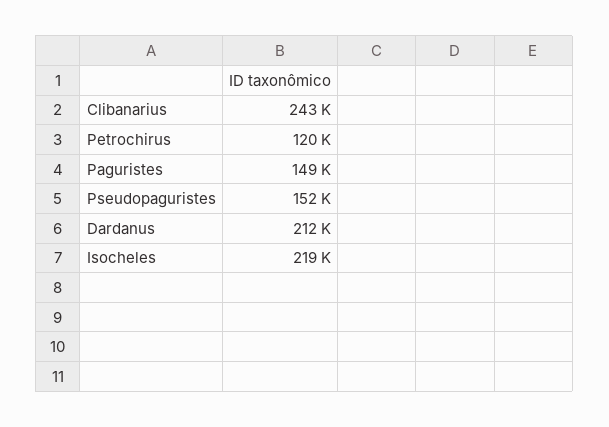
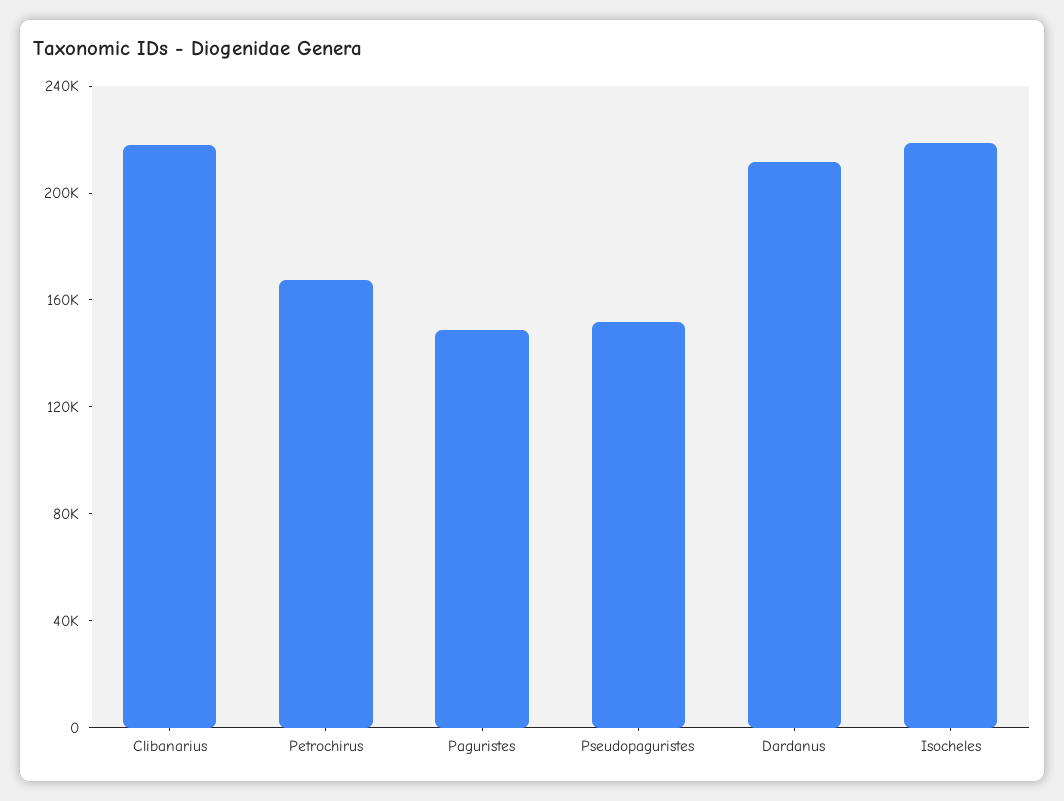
Clibanarius: 243000 -> 220000
Petrochirus: 120000 -> 170000

